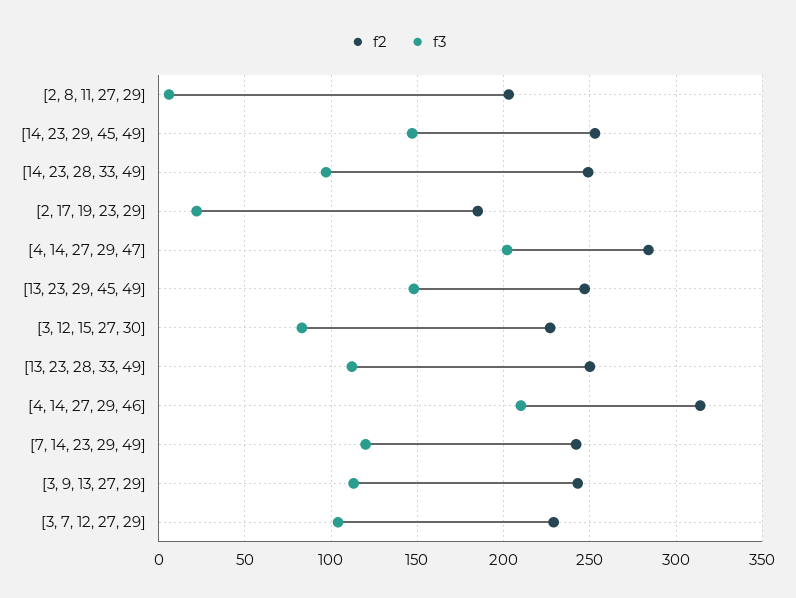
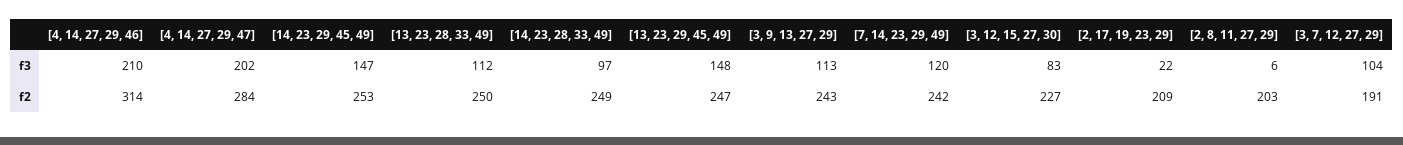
f2, [2, 17, 19, 23, 29]: 185 -> 209
f2, [3, 7, 12, 27, 29]: 230 -> 191

